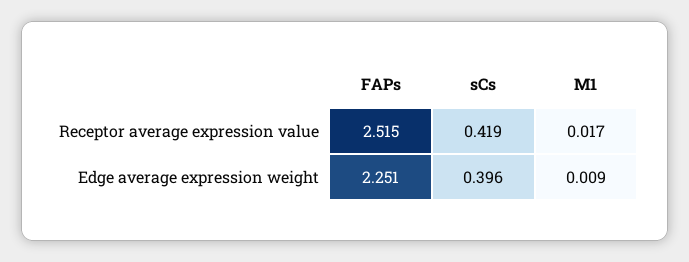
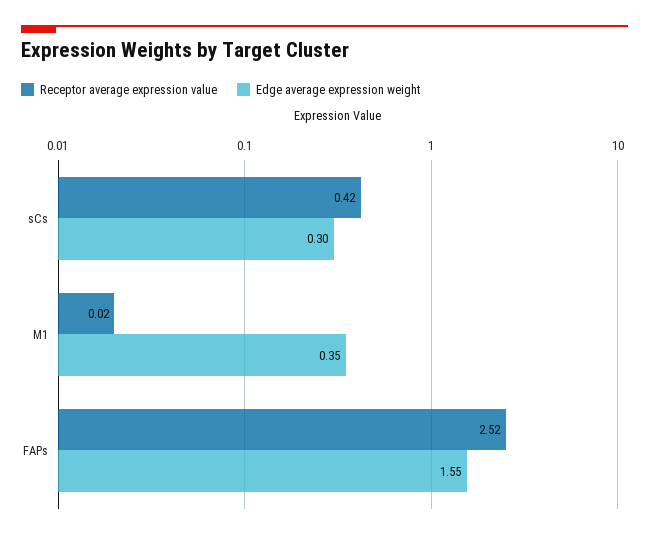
Edge average expression weight, FAPs: 2.251 -> 1.55
Edge average expression weight, sCs: 0.396 -> 0.3
Edge average expression weight, M1: 0.009 -> 0.35

